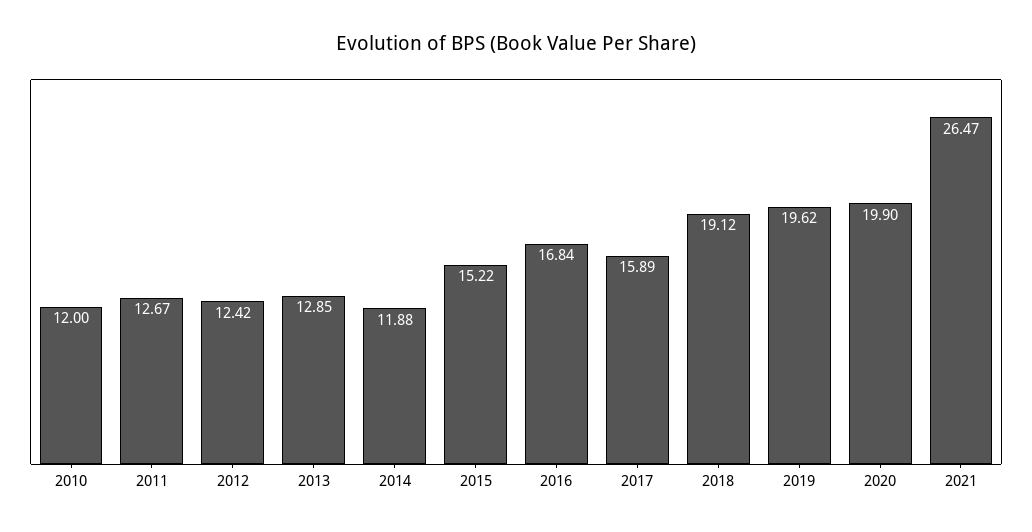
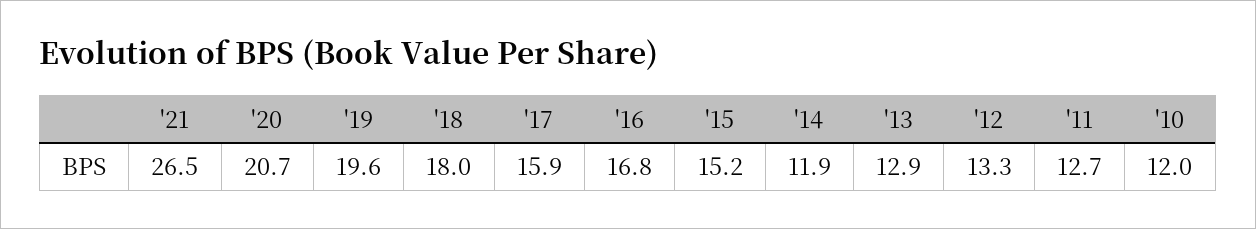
2012: 12.42 -> 13.3
2018: 19.12 -> 18
2020: 19.9 -> 20.7

